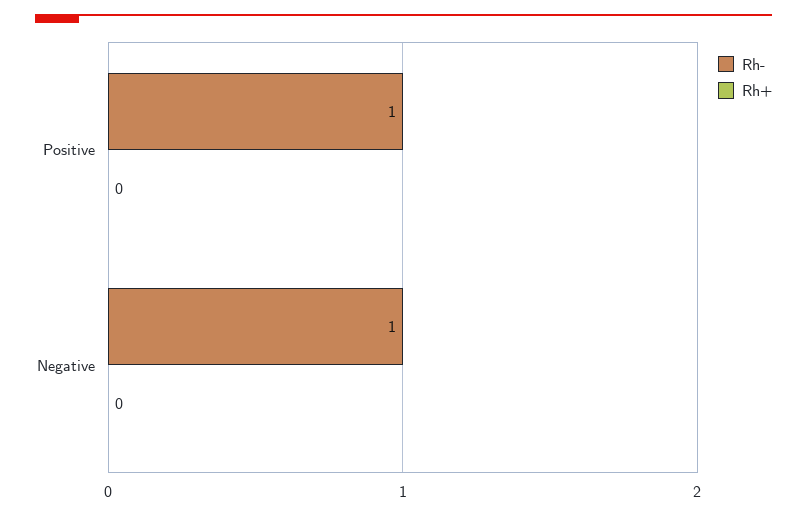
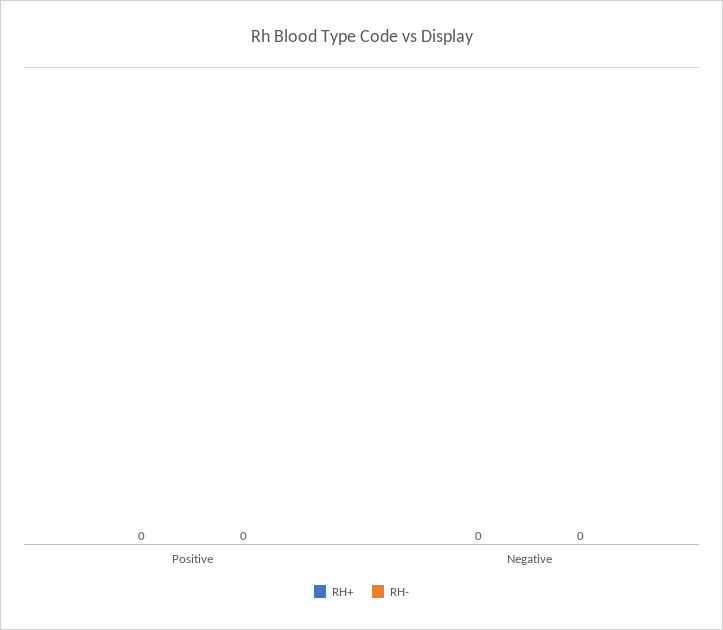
Rh-, Positive: 1 -> 0
Rh-, Negative: 1 -> 0

